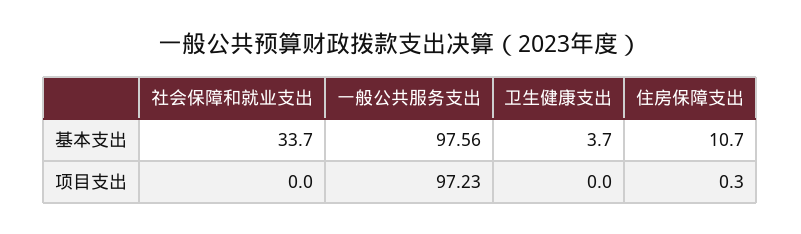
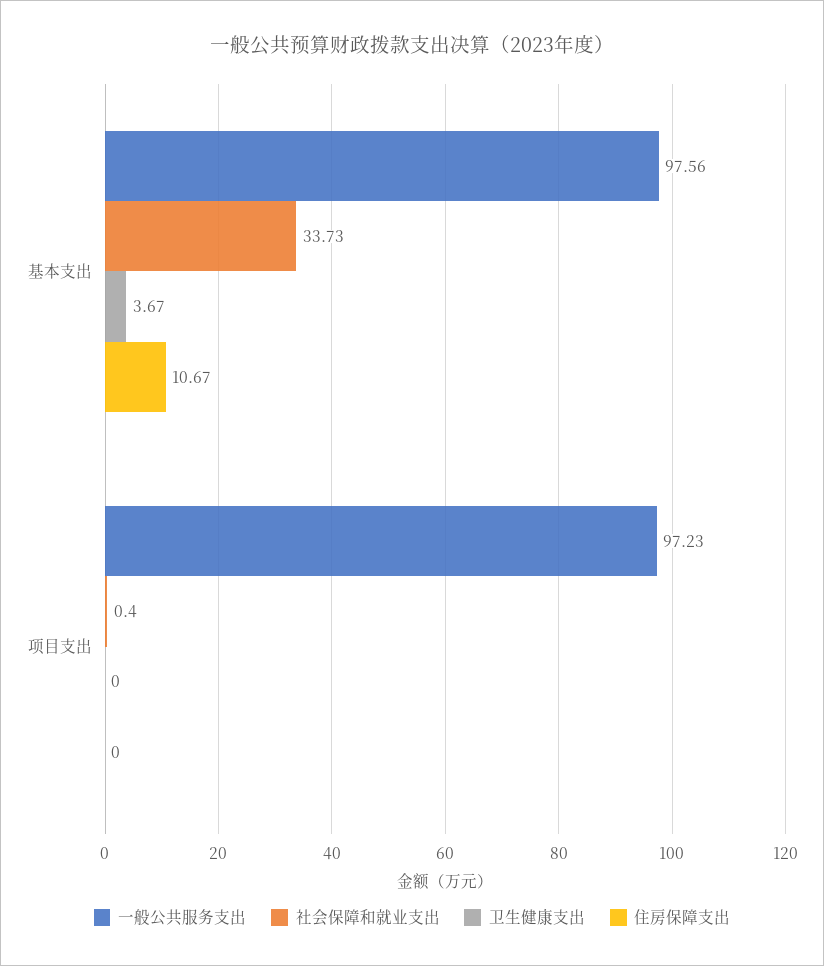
社会保障和就业支出, 项目支出: 0 -> 0.4
住房保障支出, 项目支出: 0.3 -> 0

